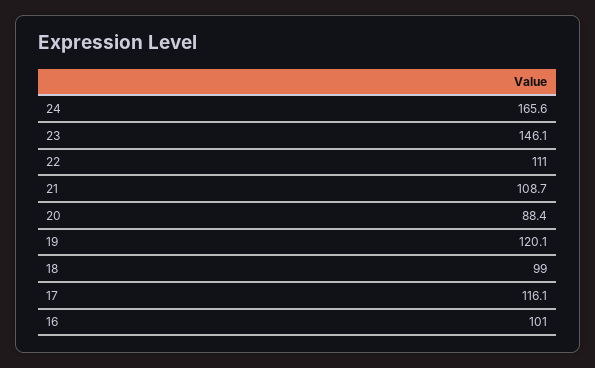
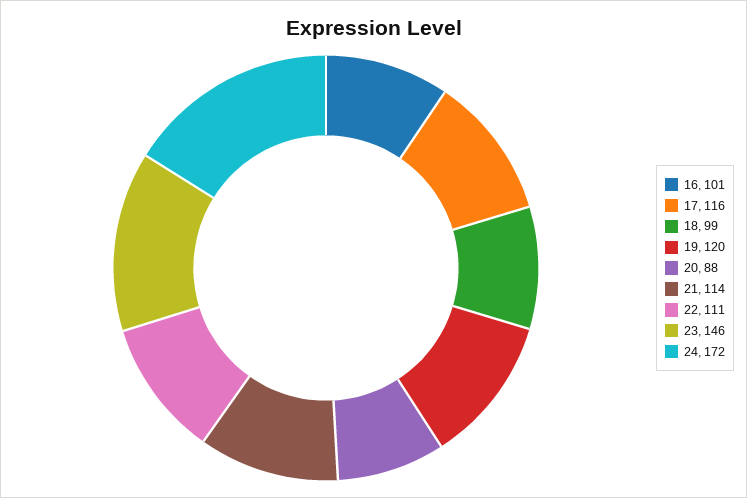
24: 165.6 -> 172
21: 108.7 -> 114

